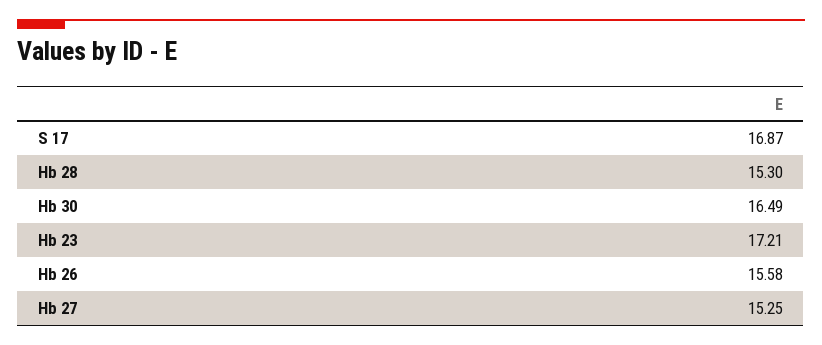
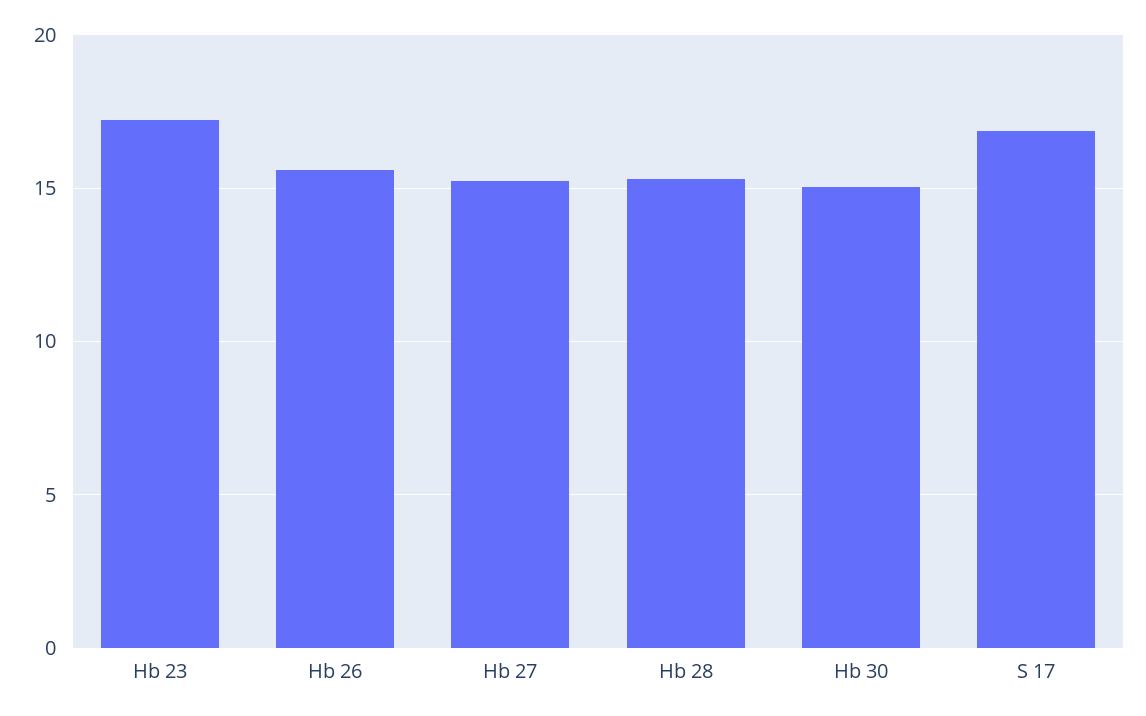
Hb 30: 16.49 -> 15

